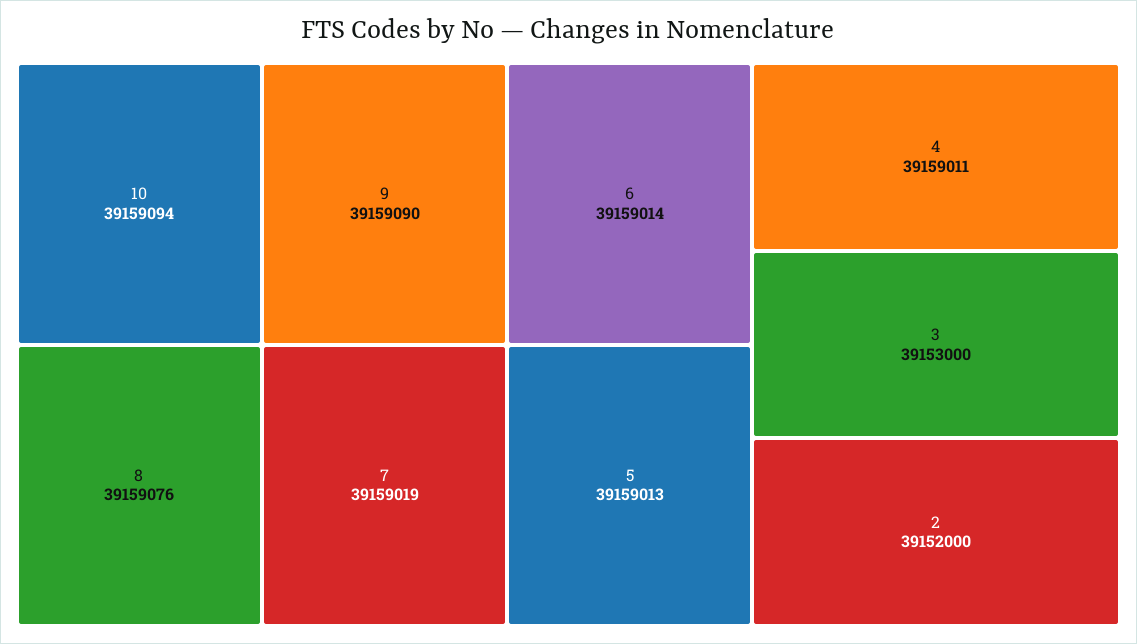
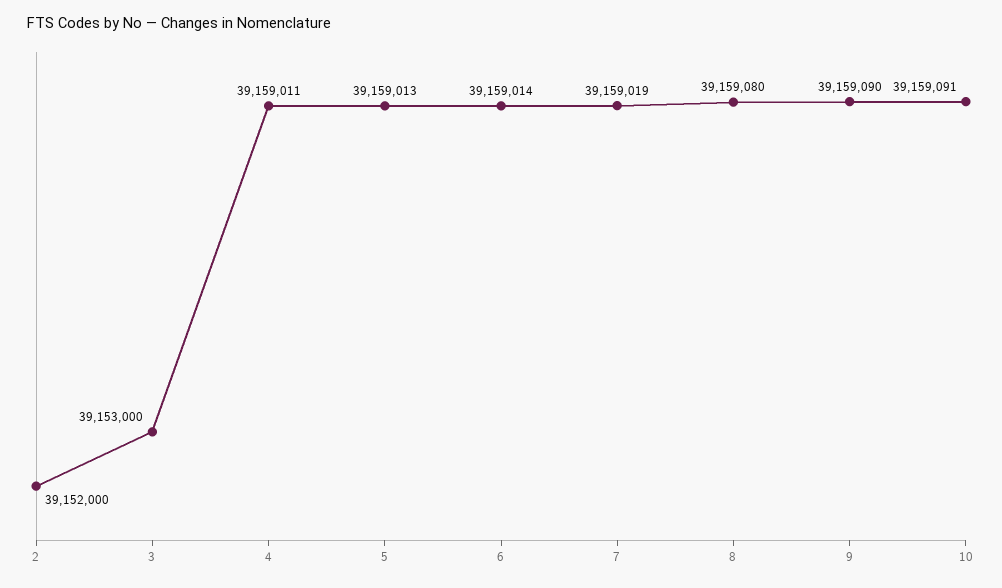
10: 39159094 -> 39159091
8: 39159076 -> 39159080

